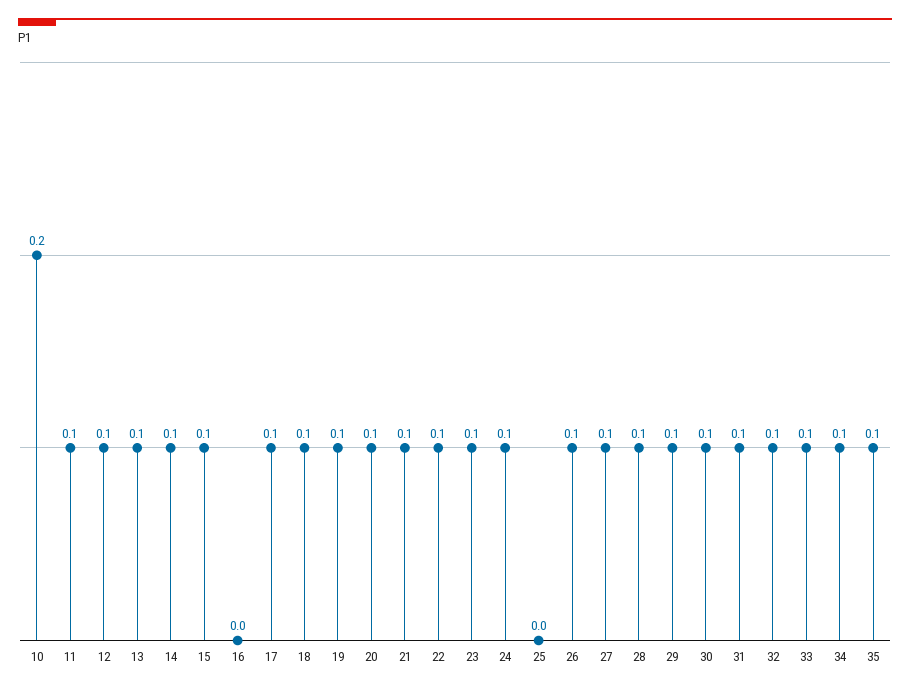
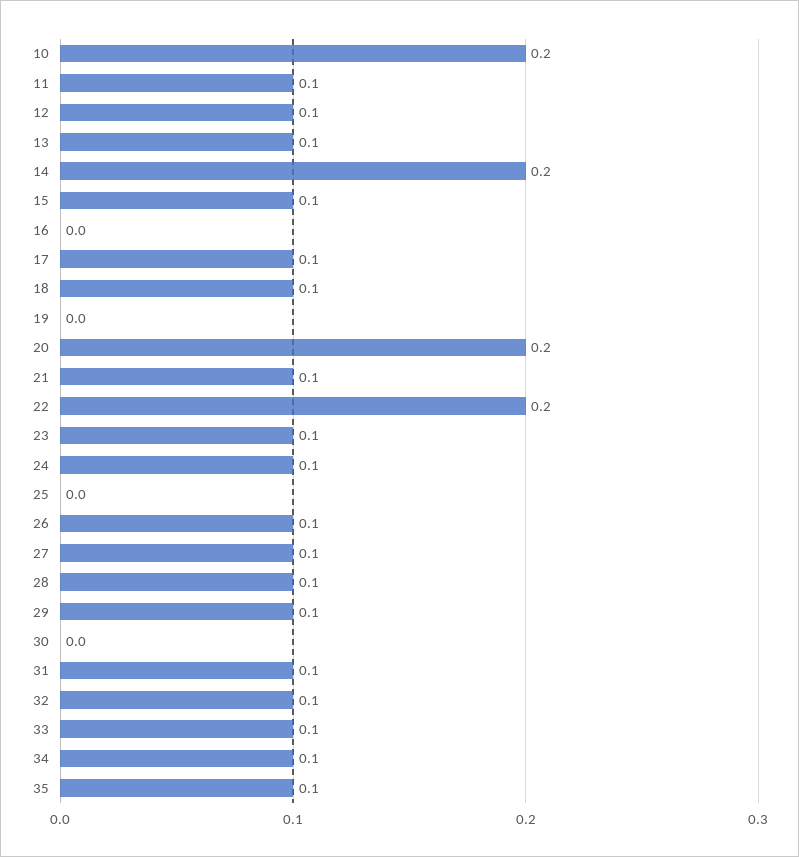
14: 0.1 -> 0.2
19: 0.1 -> 0
20: 0.1 -> 0.2
22: 0.1 -> 0.2
30: 0.1 -> 0

